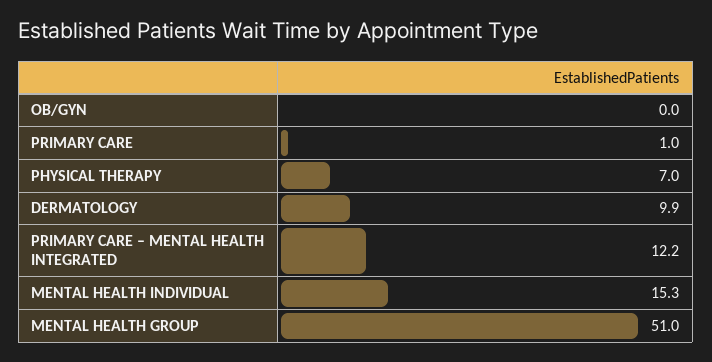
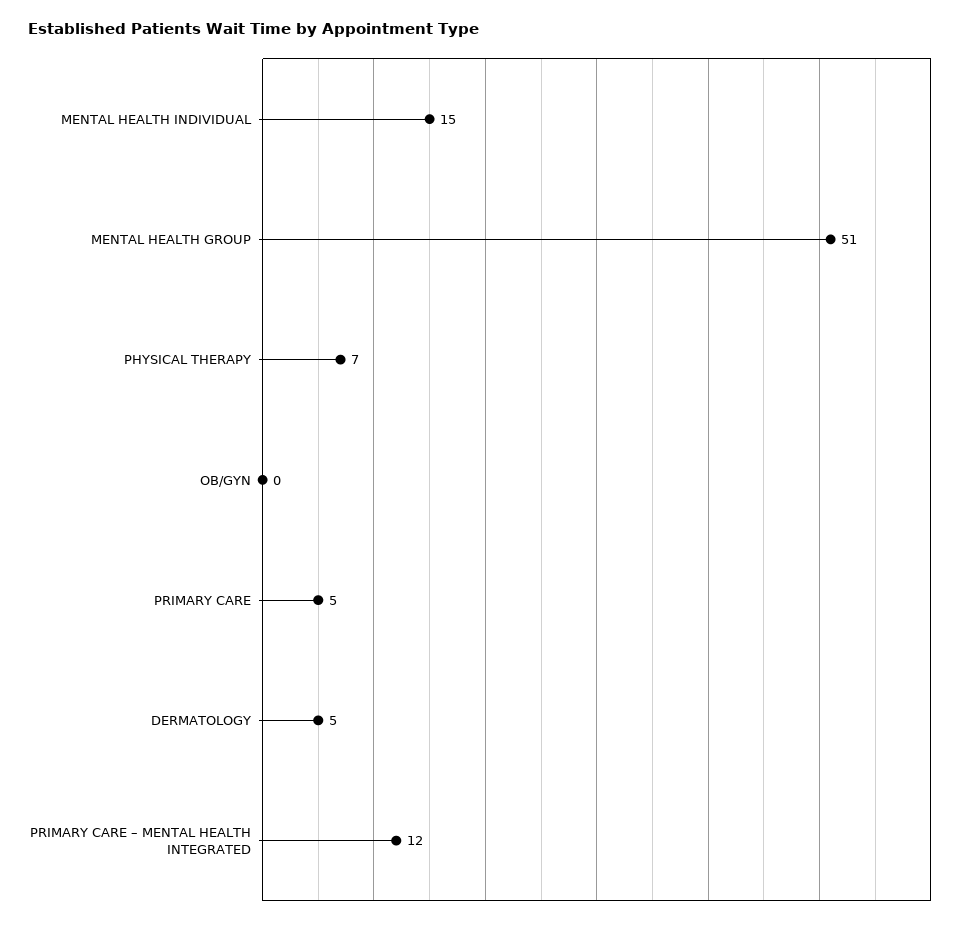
PRIMARY CARE: 1 -> 5
DERMATOLOGY: 9.9 -> 5

